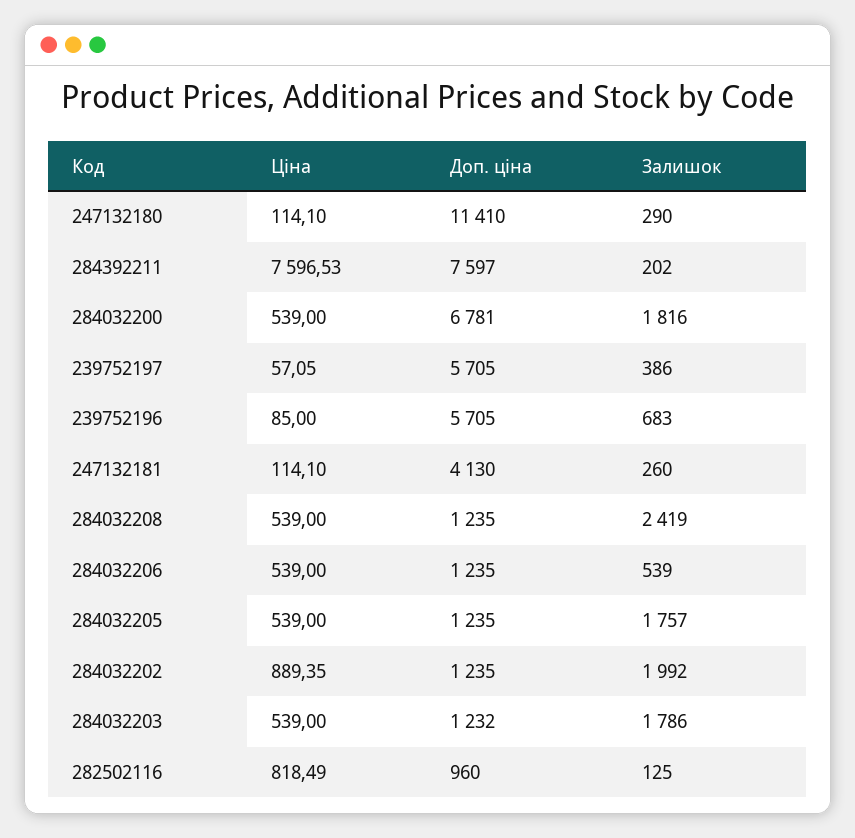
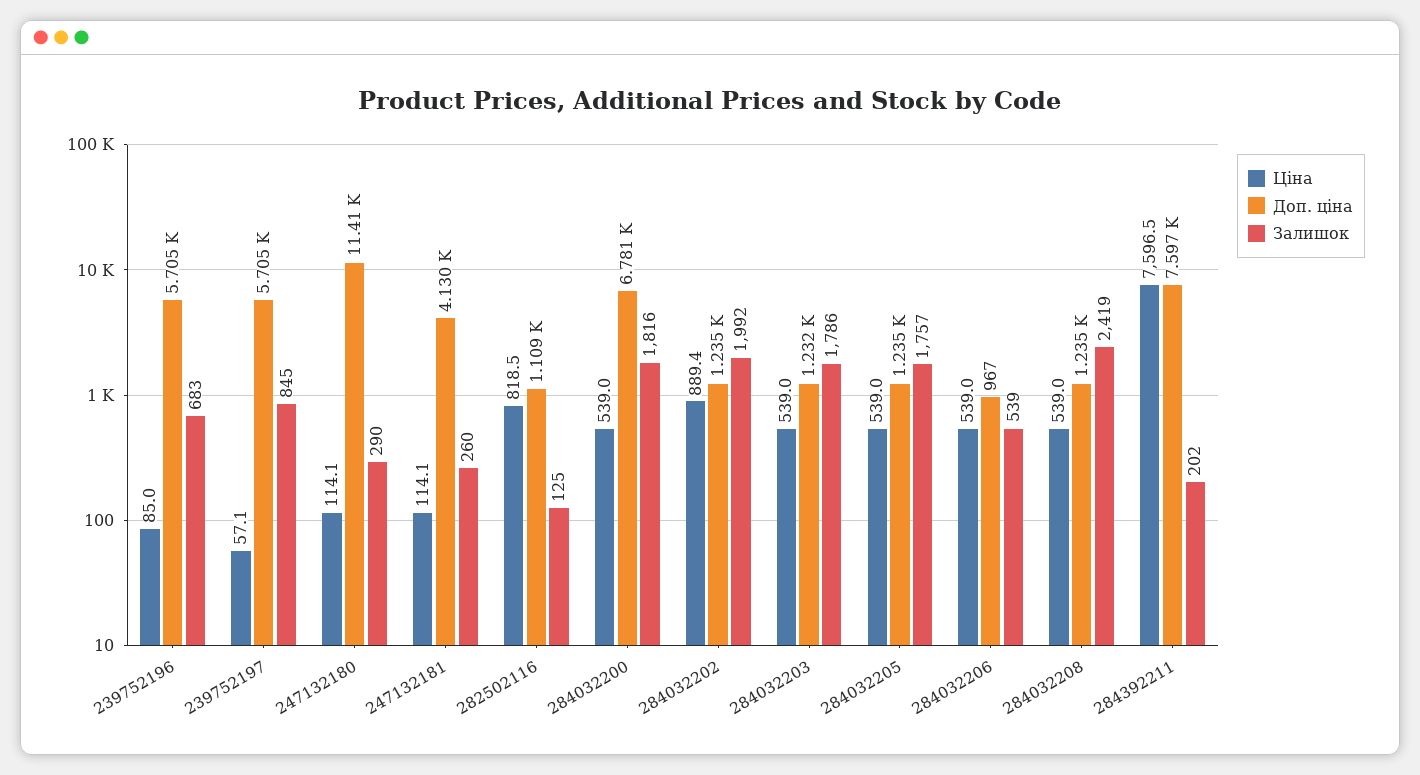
Залишок, 239752197: 386 -> 845
Доп. ціна, 284032206: 1235 -> 967
Доп. ціна, 282502116: 960 -> 1109

